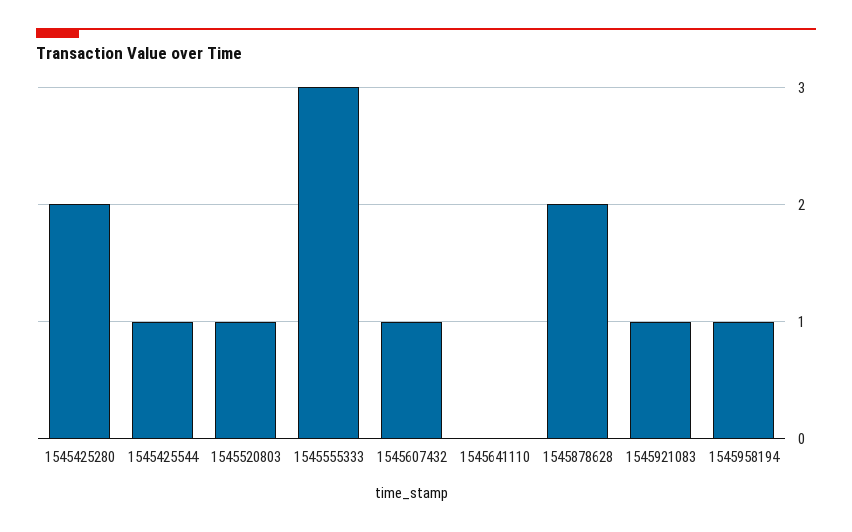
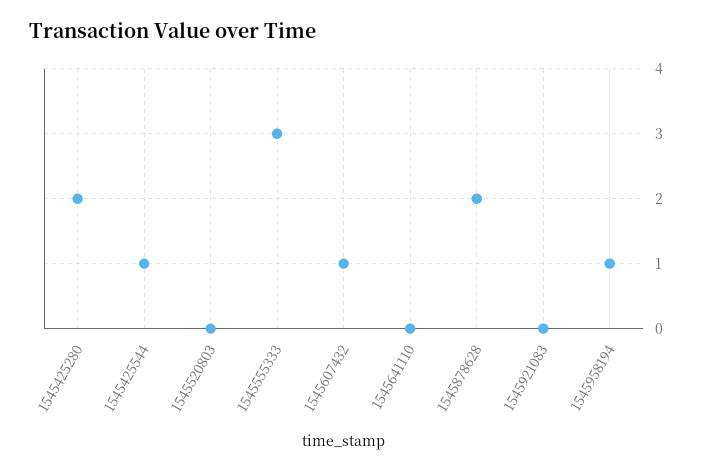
1545520803: 1 -> 0
1545921083: 1 -> 0

